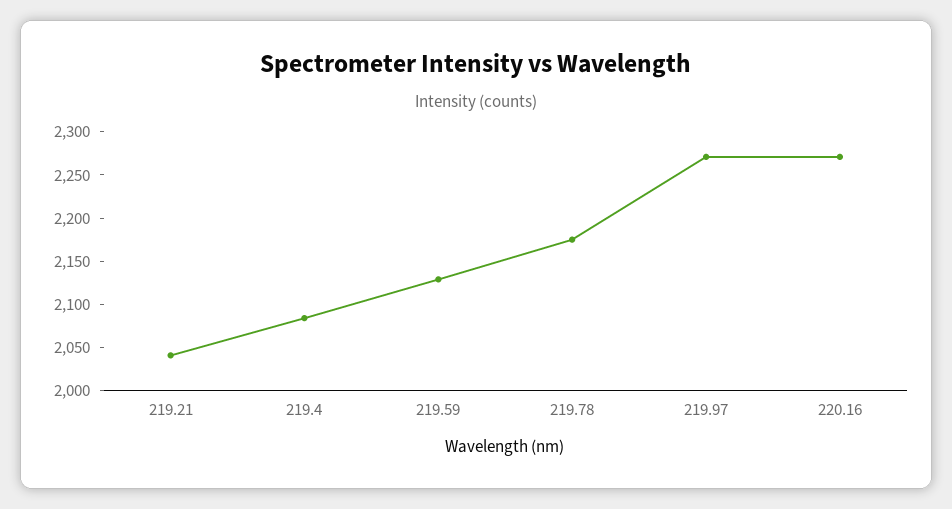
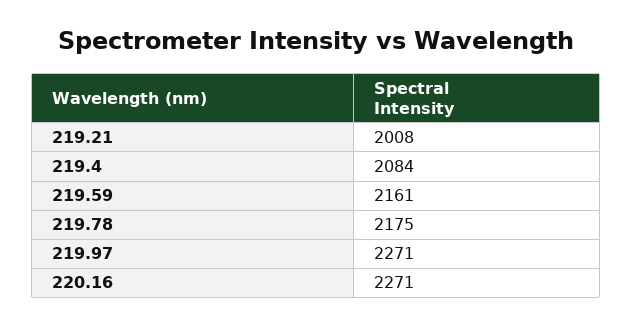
219.21: 2040 -> 2008
219.59: 2130 -> 2161

